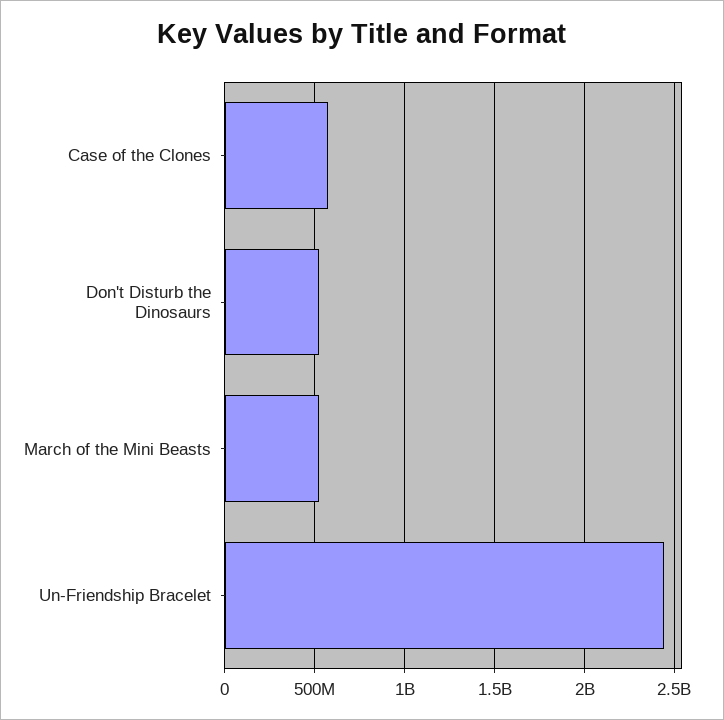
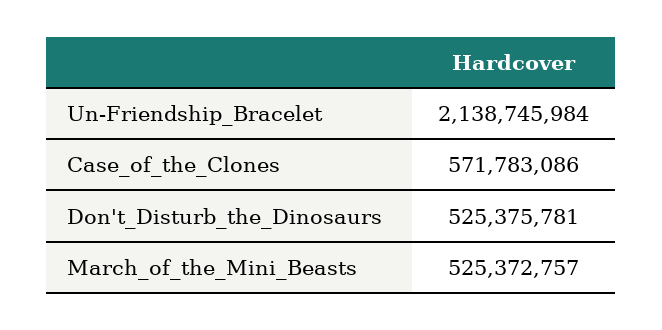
Un-Friendship Bracelet: 2450000000 -> 2138745984

